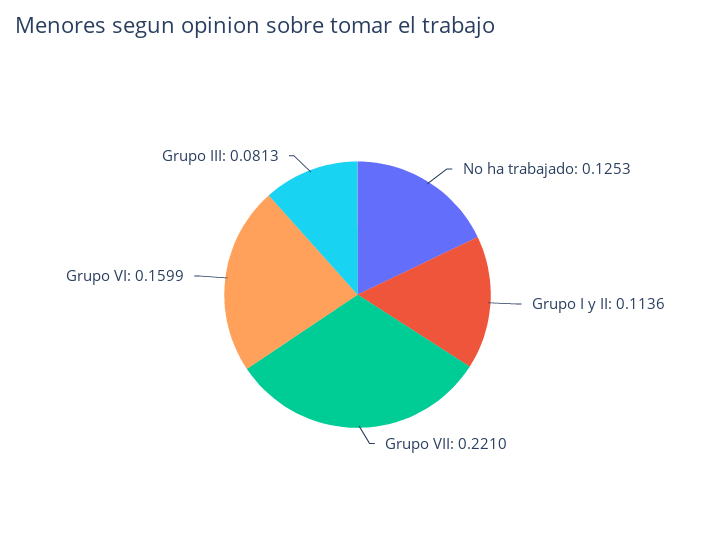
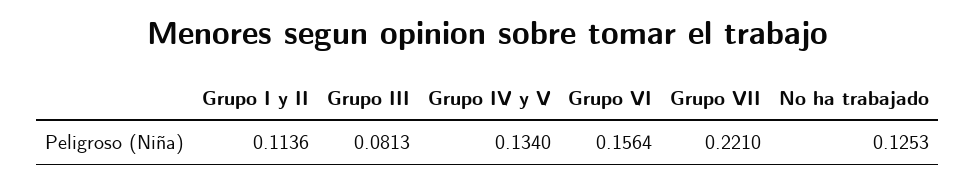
Grupo VI: 0.1599 -> 0.1564
Grupo IV y V: none -> 0.134

